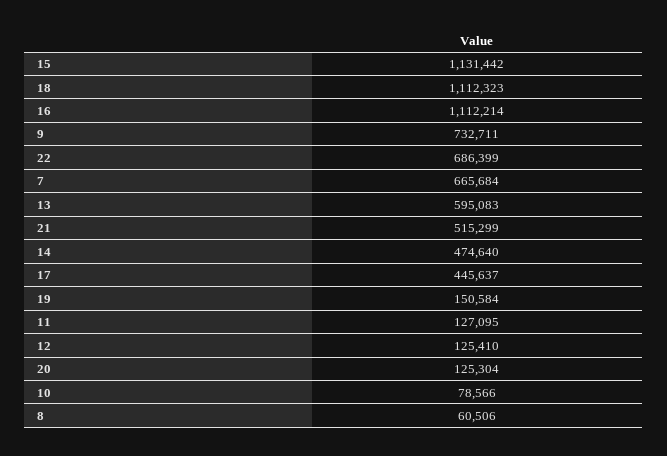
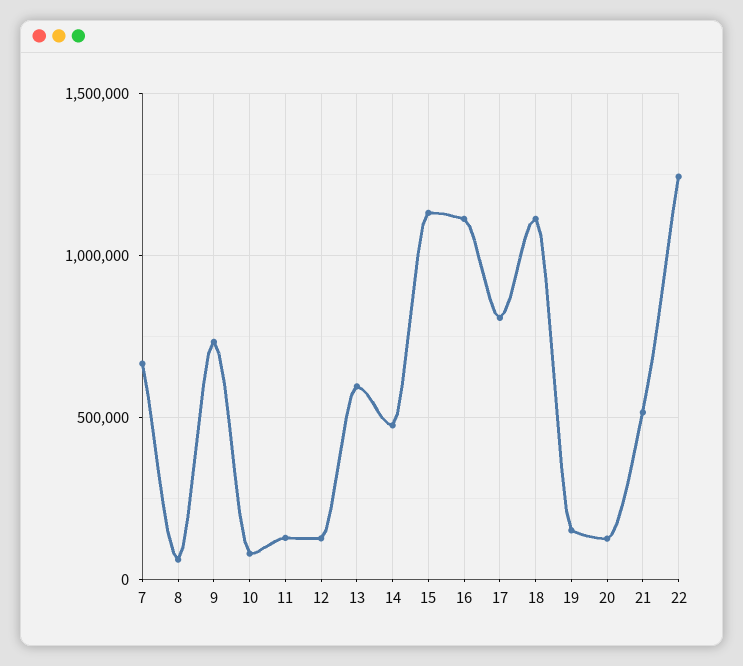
22: 686399 -> 1250000
17: 445637 -> 800000

